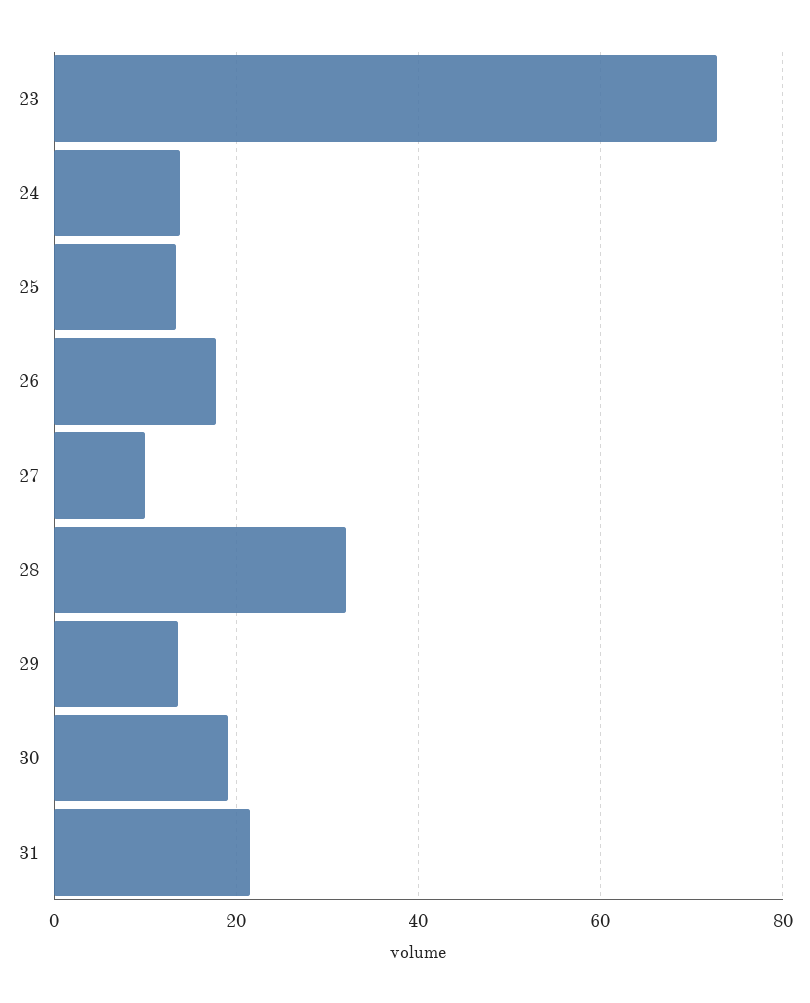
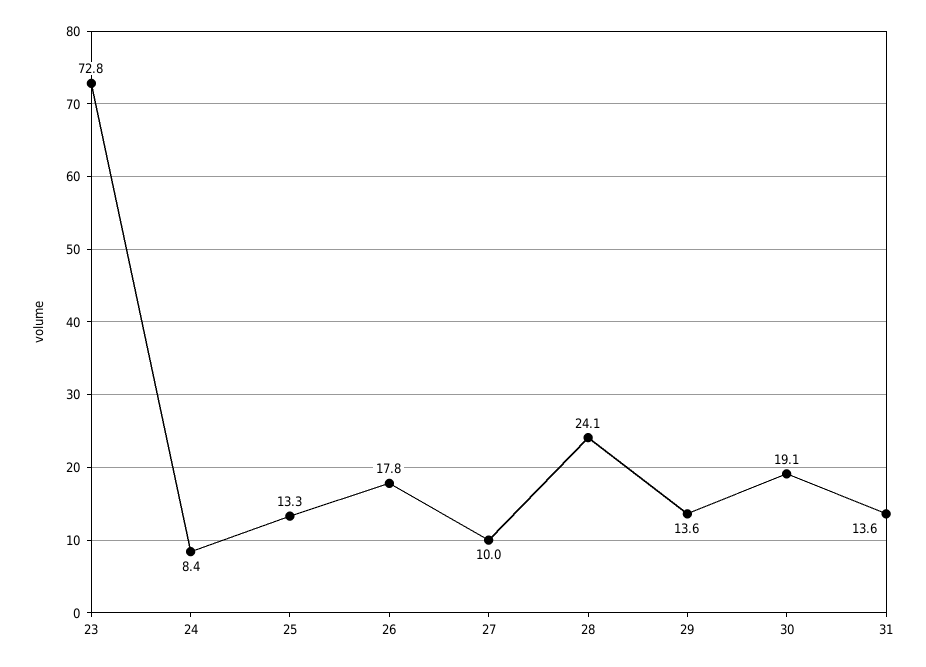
24: 14 -> 8.4
28: 32 -> 24.1
31: 22 -> 13.6

